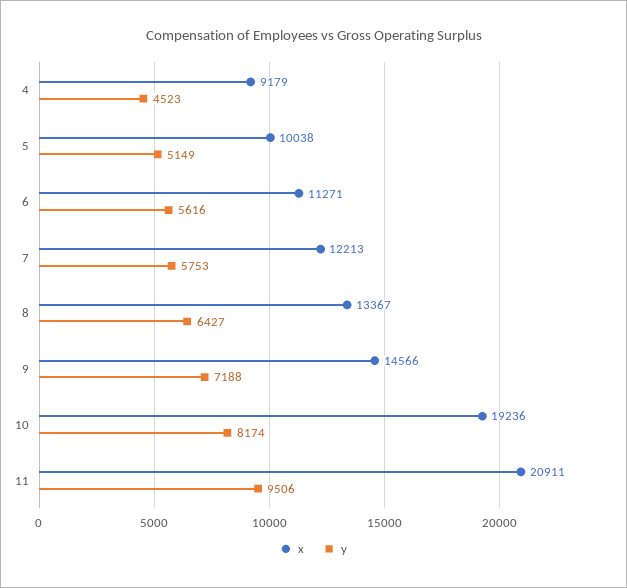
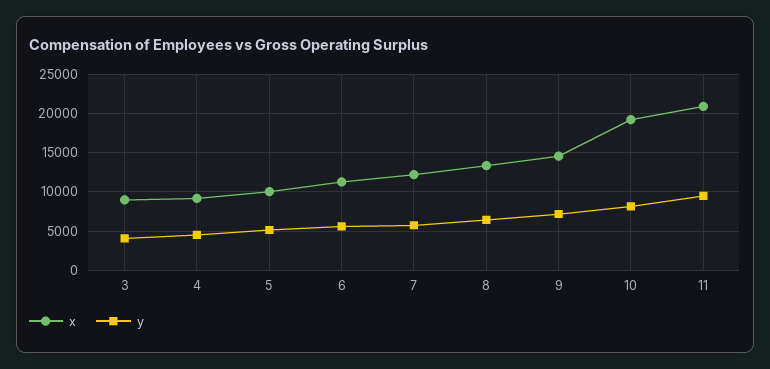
x, 3: none -> 9000
y, 3: none -> 4000

